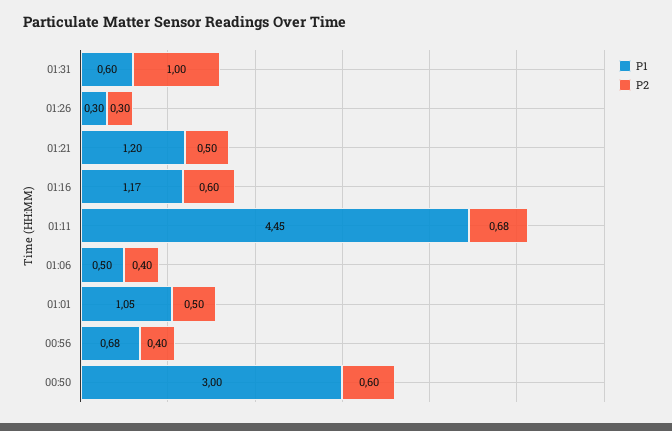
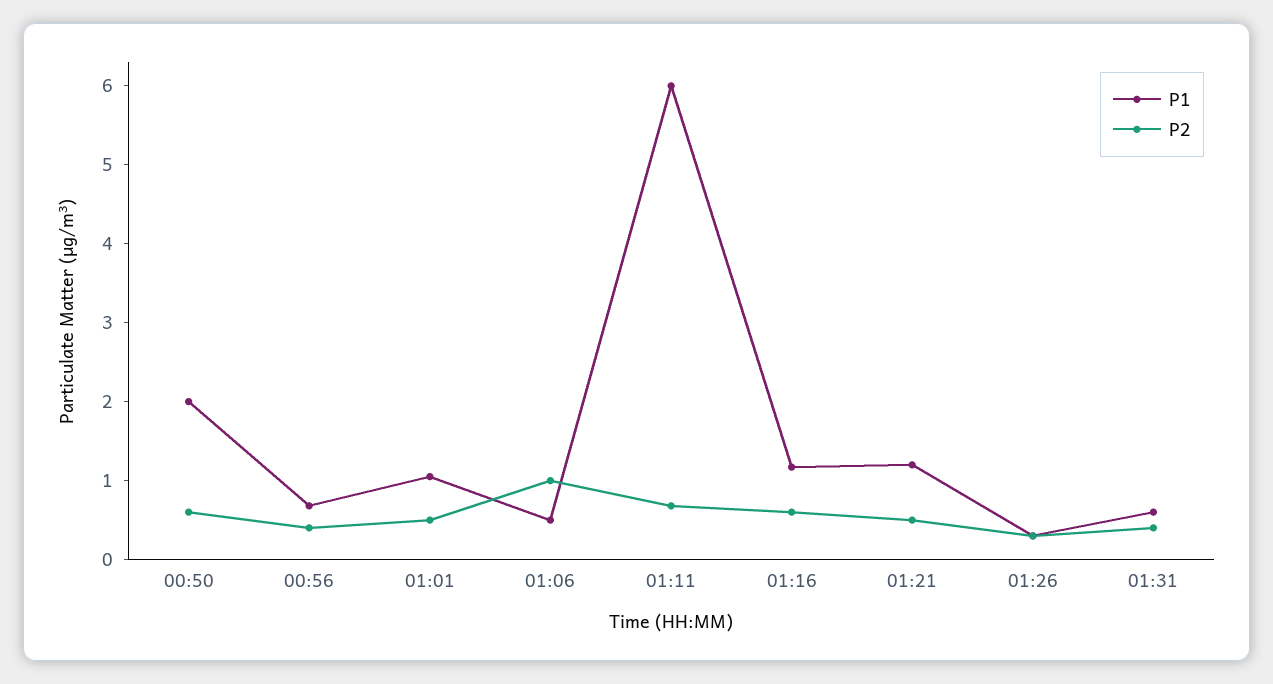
P2, 01:31: 1 -> 0.4
P1, 01:11: 4.45 -> 6
P2, 01:06: 0.4 -> 1
P1, 00:50: 3 -> 2

